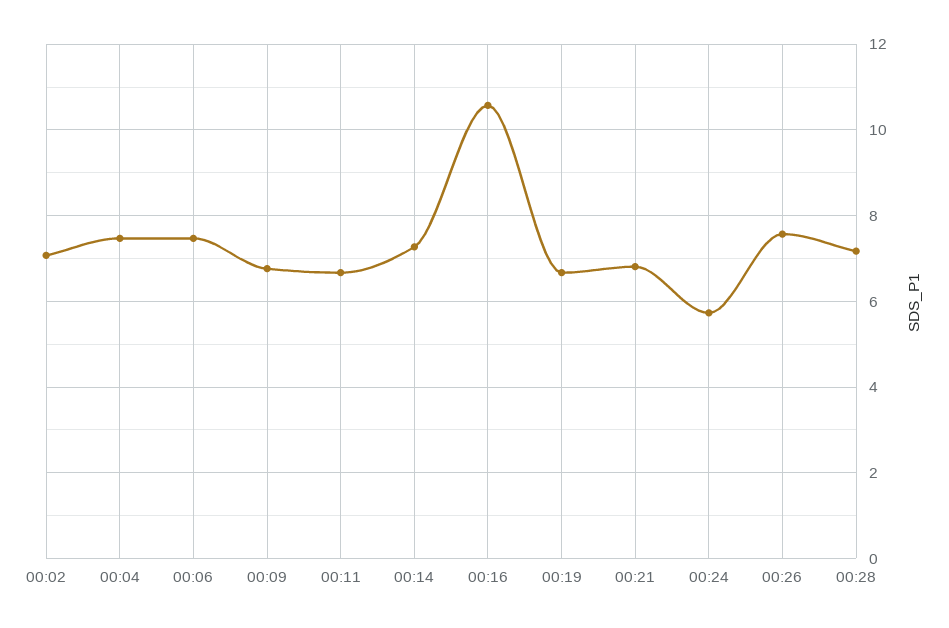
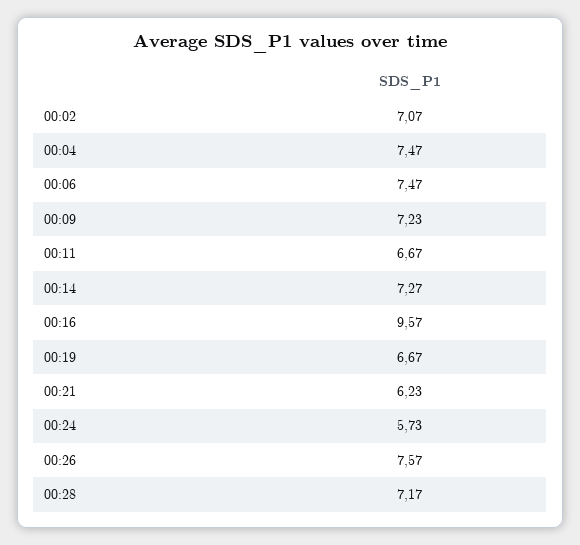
00:09: 6.8 -> 7.23
00:16: 10.6 -> 9.57
00:21: 6.8 -> 6.23

